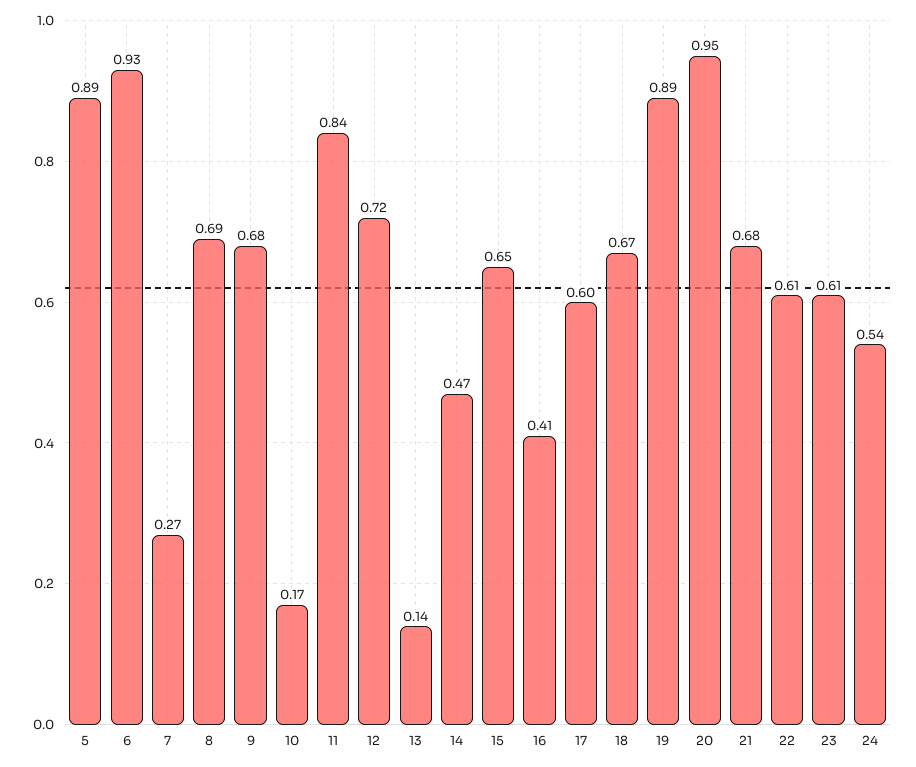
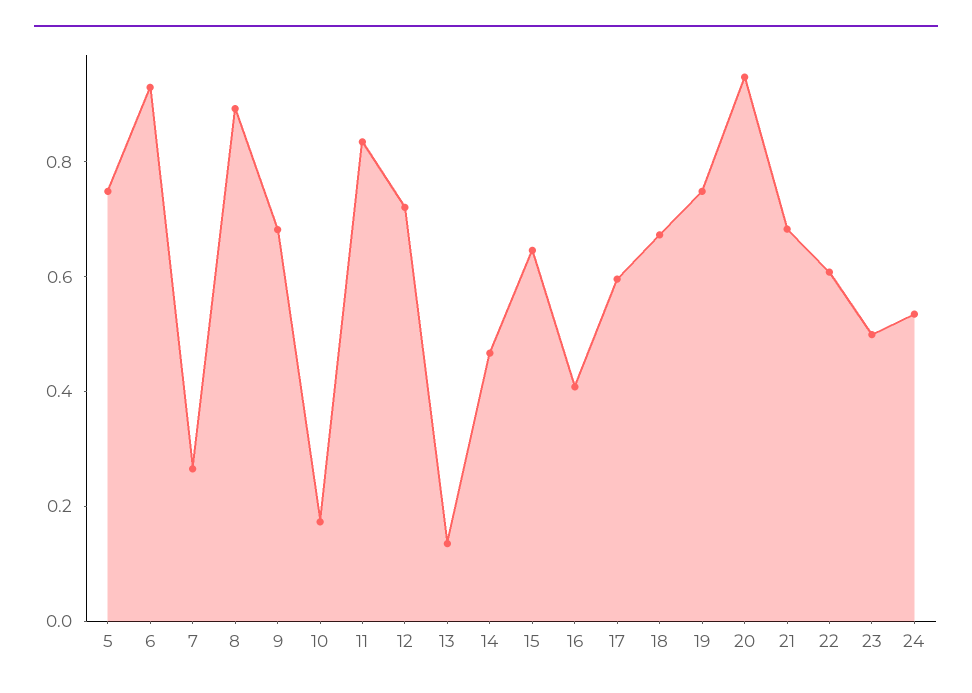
5: 0.89 -> 0.75
8: 0.69 -> 0.9
19: 0.89 -> 0.75
23: 0.61 -> 0.5

